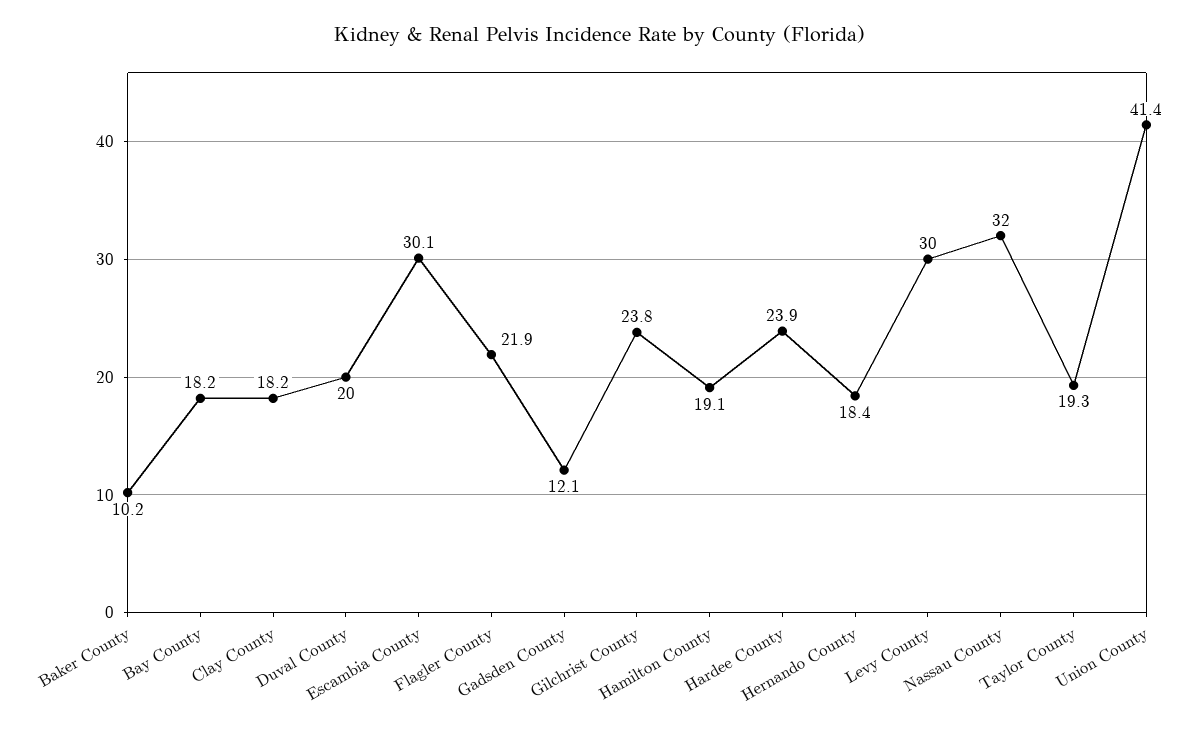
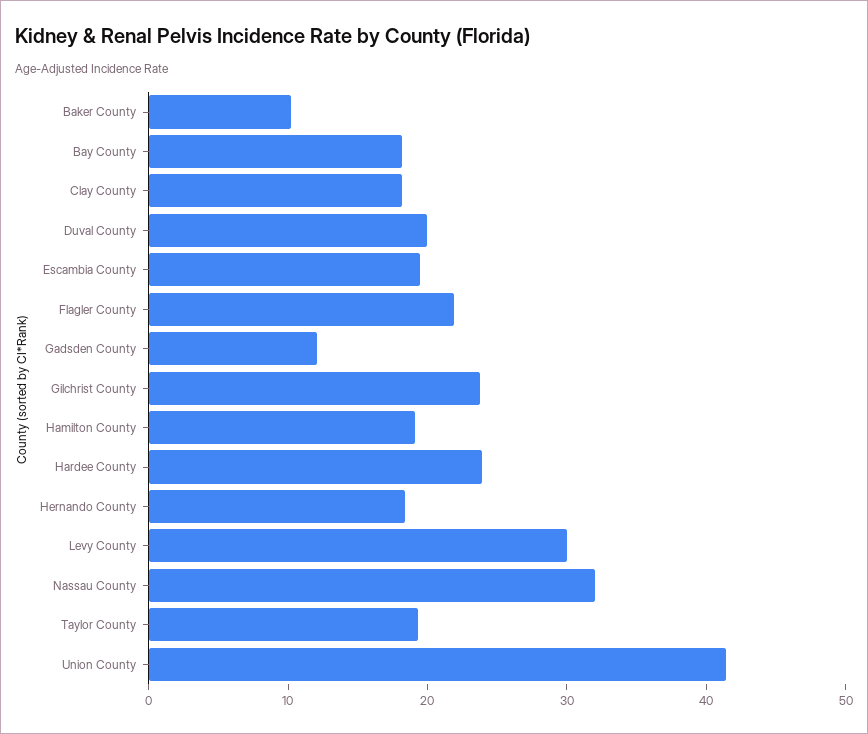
Escambia County: 30.1 -> 20

